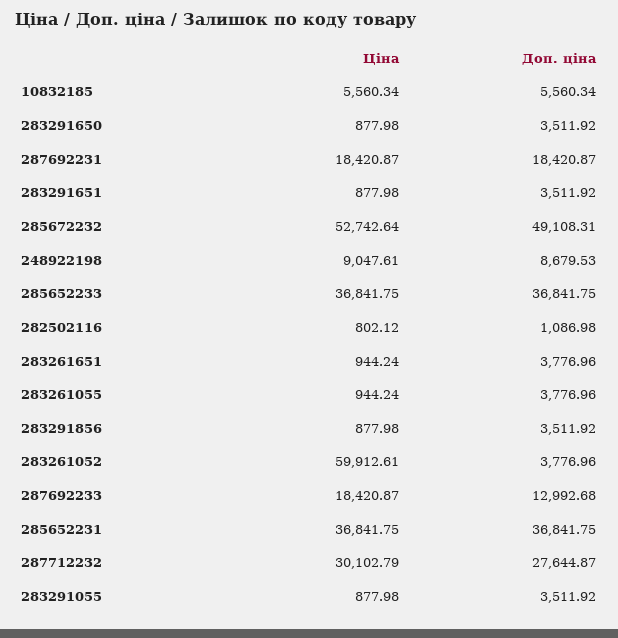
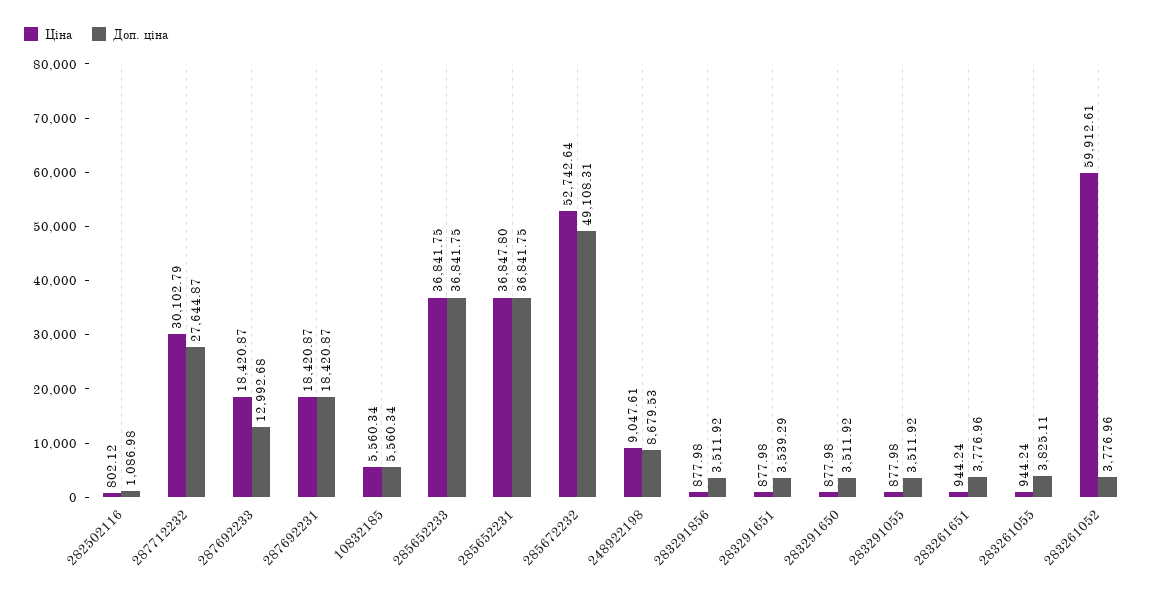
Доп. ціна, 283291651: 3511.92 -> 3539.29
Доп. ціна, 283261055: 3776.96 -> 3825.11
Ціна, 285652231: 36841.75 -> 36847.8

